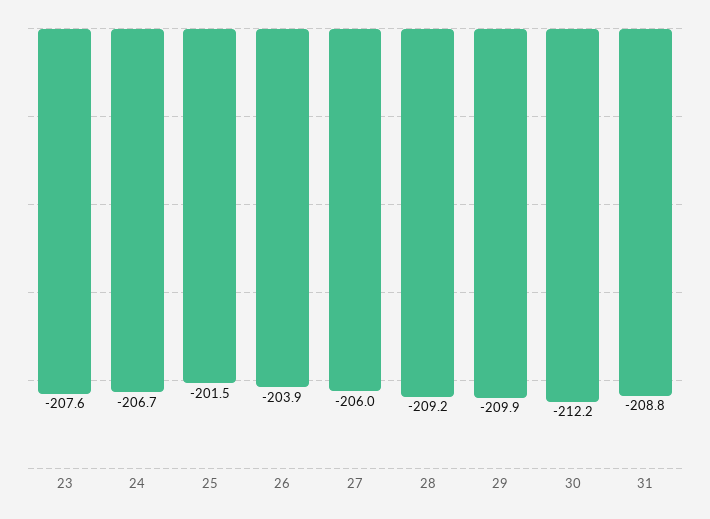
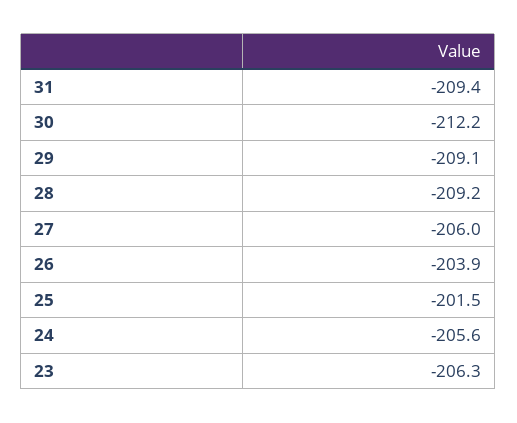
23: -207.6 -> -206.3
24: -206.7 -> -205.6
29: -209.9 -> -209.1
31: -208.8 -> -209.4

